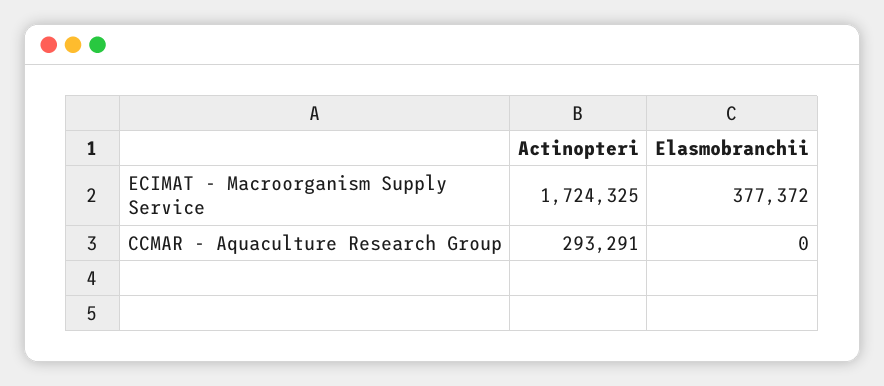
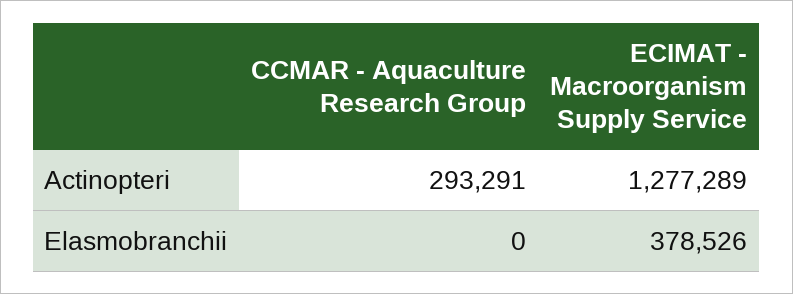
Actinopteri, ECIMAT - Macroorganism Supply Service: 1724325 -> 1277289
Elasmobranchii, ECIMAT - Macroorganism Supply Service: 377372 -> 378526

